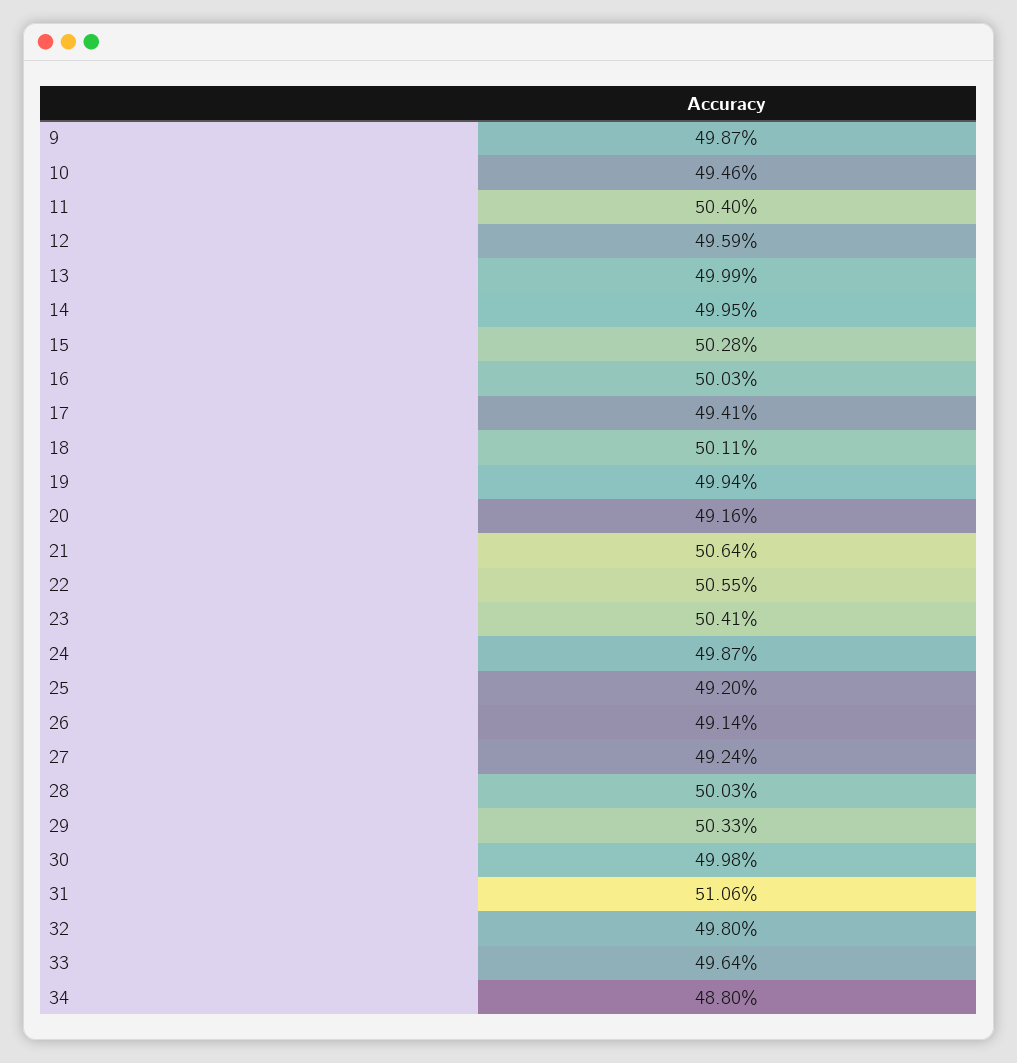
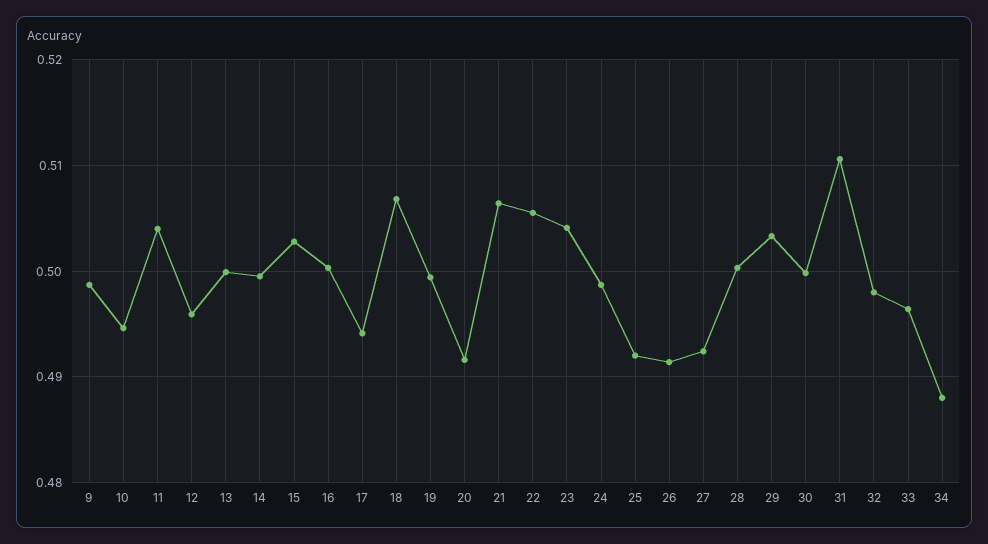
18: 0.5011 -> 0.507

